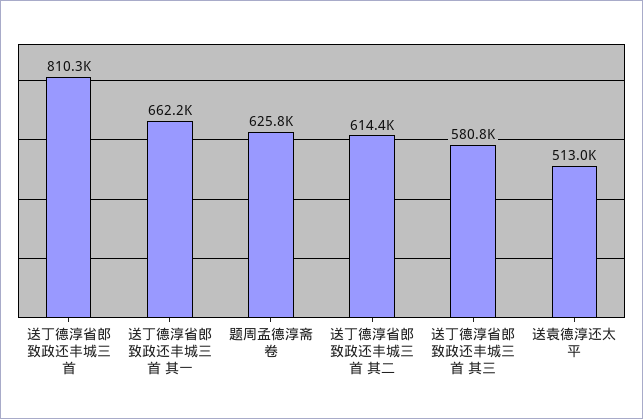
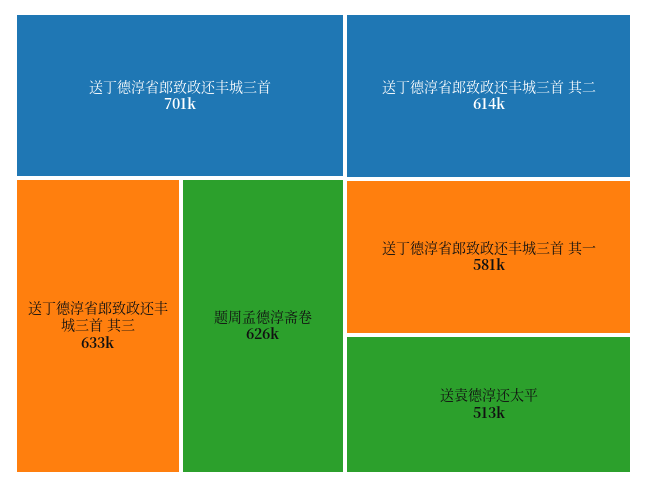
送丁德淳省郎致政还丰城三首: 810300 -> 701000
送丁德淳省郎致政还丰城三首 其一: 662200 -> 581000
送丁德淳省郎致政还丰城三首 其三: 580800 -> 633000

